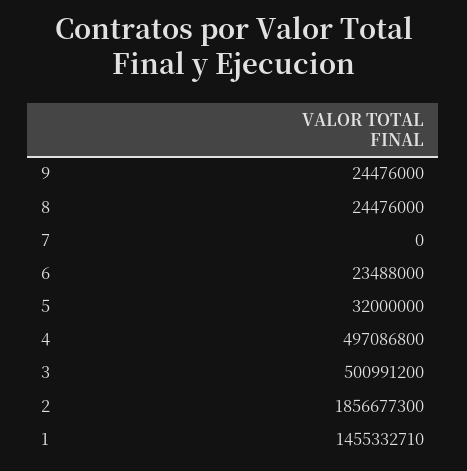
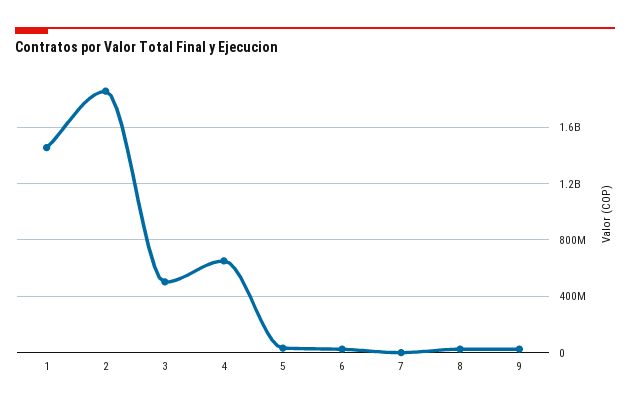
4: 497086800 -> 650000000

